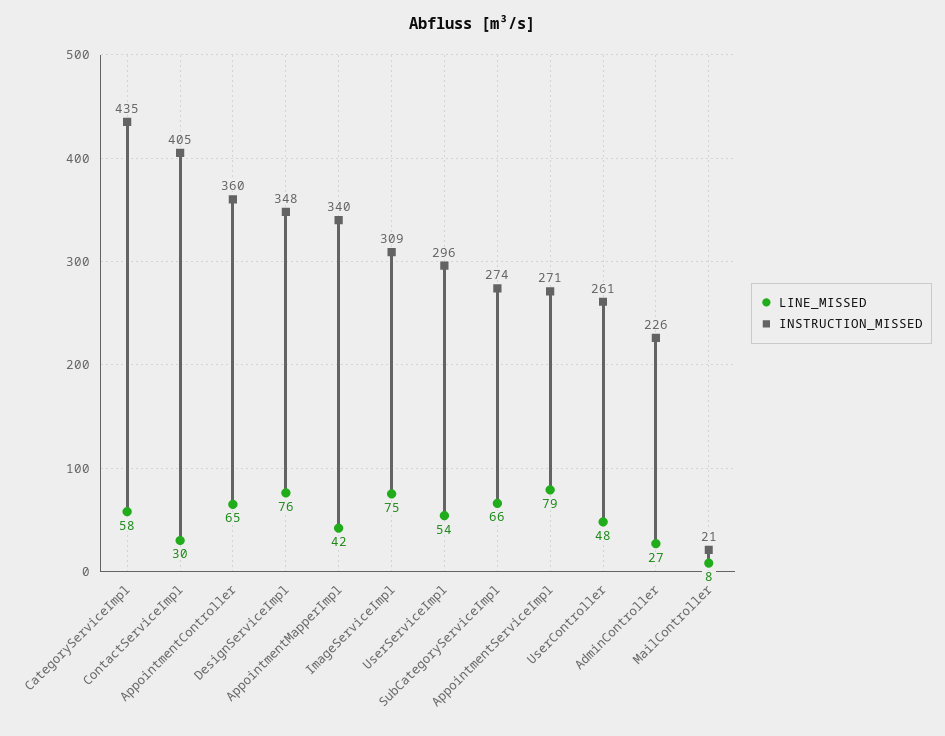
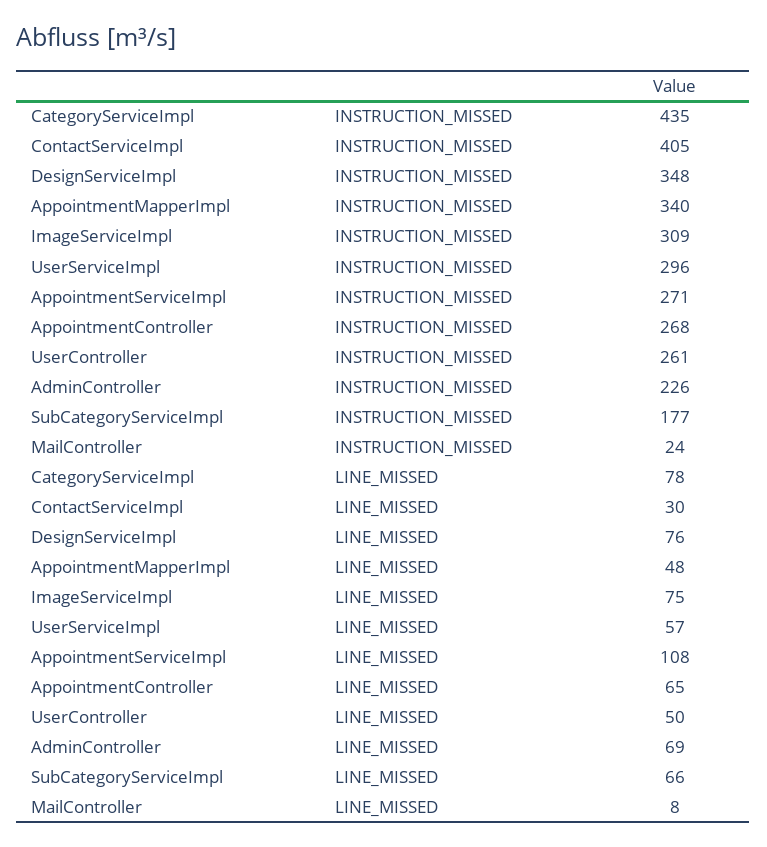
LINE_MISSED, CategoryServiceImpl: 58 -> 78
INSTRUCTION_MISSED, AppointmentController: 360 -> 268
LINE_MISSED, AppointmentMapperImpl: 42 -> 48
LINE_MISSED, UserServiceImpl: 54 -> 57
INSTRUCTION_MISSED, SubCategoryServiceImpl: 274 -> 177
LINE_MISSED, AppointmentServiceImpl: 79 -> 108
LINE_MISSED, UserController: 48 -> 50
LINE_MISSED, AdminController: 27 -> 69
INSTRUCTION_MISSED, MailController: 21 -> 24

